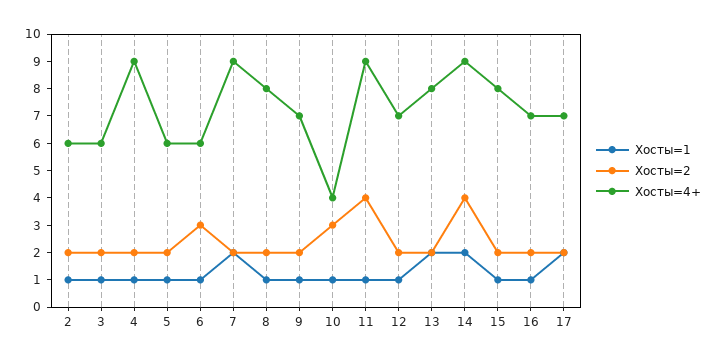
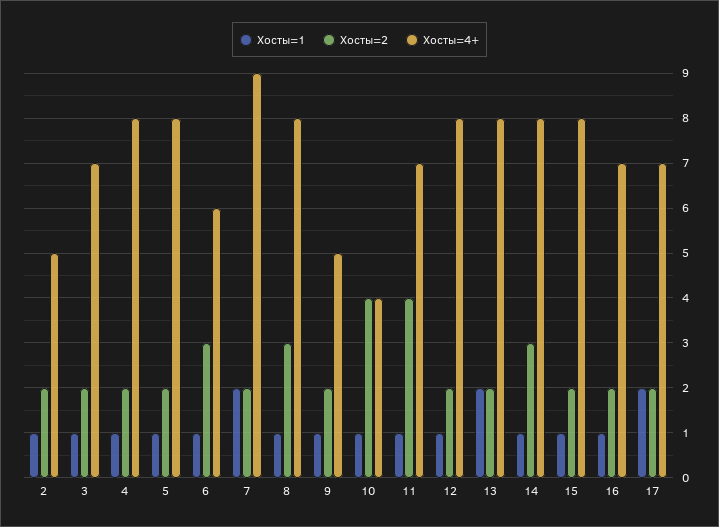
Хосты=4+, 2: 6 -> 5
Хосты=4+, 3: 6 -> 7
Хосты=4+, 4: 9 -> 8
Хосты=4+, 5: 6 -> 8
Хосты=2, 8: 2 -> 3
Хосты=4+, 9: 7 -> 5
Хосты=2, 10: 3 -> 4
Хосты=4+, 11: 9 -> 7
Хосты=4+, 12: 7 -> 8
Хосты=1, 14: 2 -> 1
Хосты=2, 14: 4 -> 3
Хосты=4+, 14: 9 -> 8

